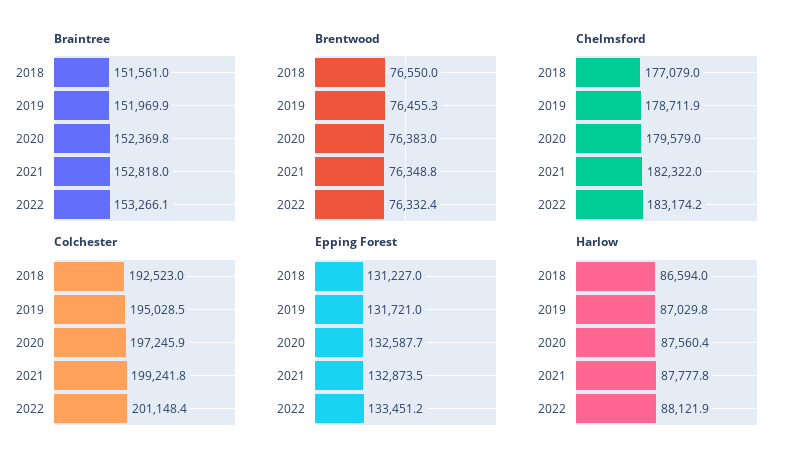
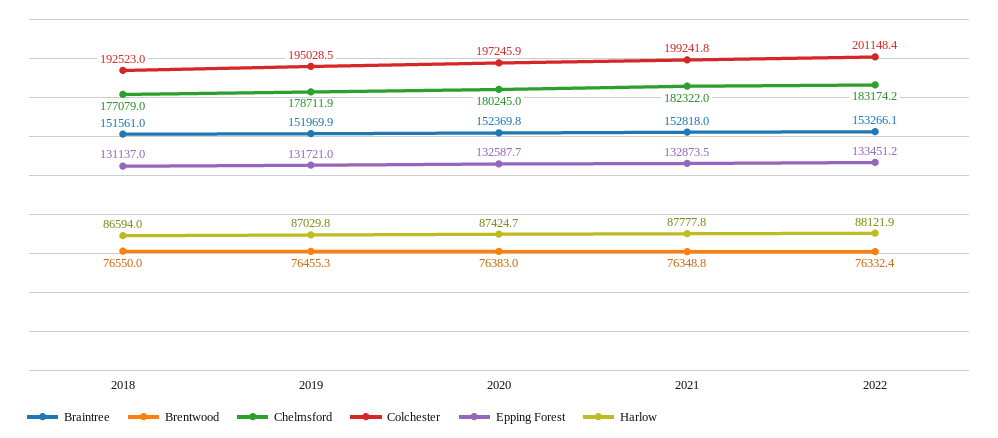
Chelmsford, 2020: 179579 -> 180245
Epping Forest, 2018: 131227 -> 131137
Harlow, 2020: 87560.4 -> 87424.7

